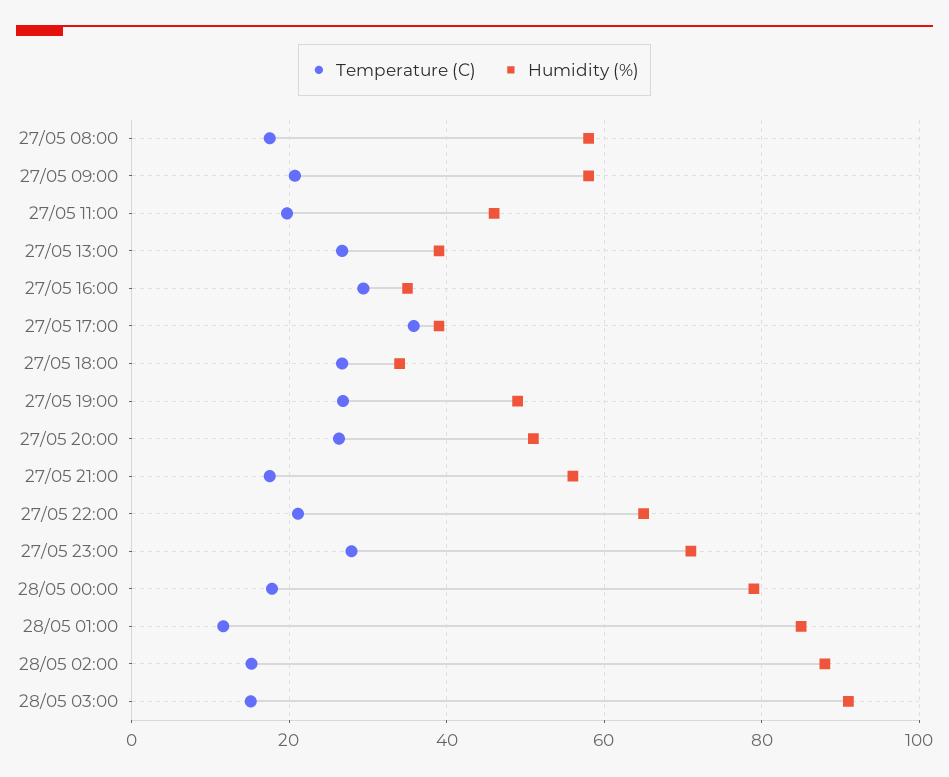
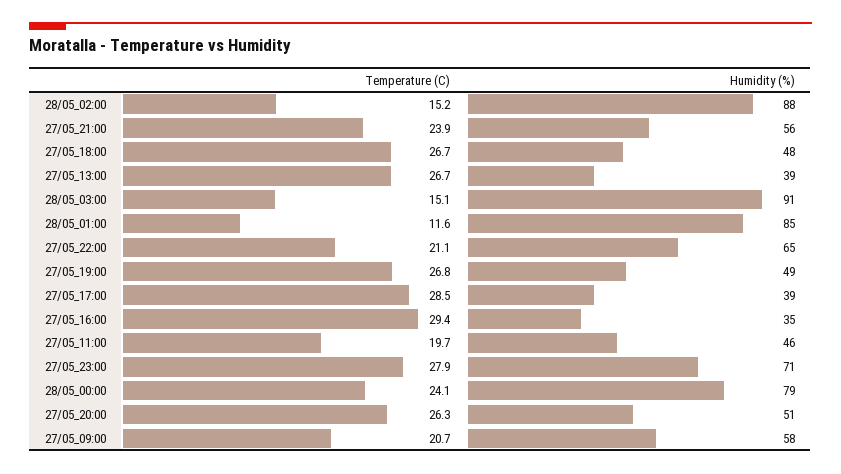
Temperature (C), 27/05 08:00: 18 -> none
Humidity (%), 27/05 08:00: 58 -> none
Temperature (C), 27/05 17:00: 36 -> 28.5
Humidity (%), 27/05 18:00: 34 -> 48
Temperature (C), 27/05 21:00: 18 -> 23.9
Temperature (C), 28/05 00:00: 18 -> 24.1

